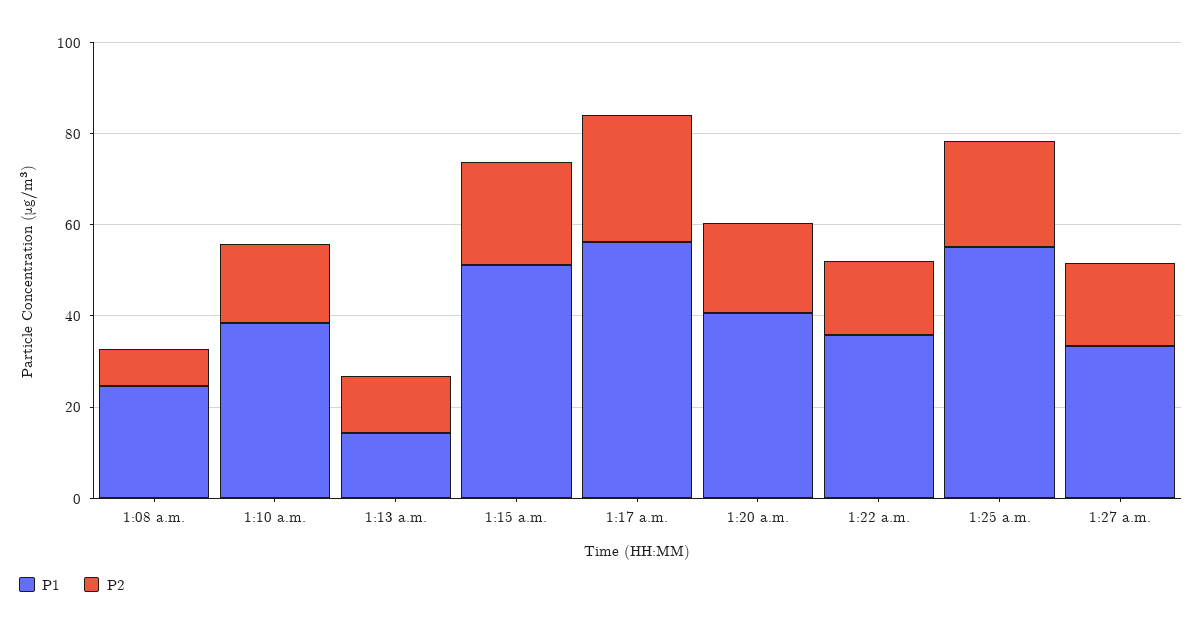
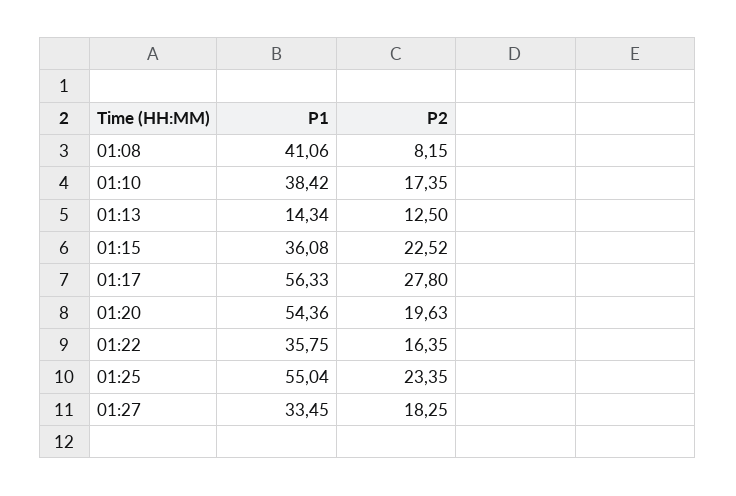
P1, 1:08 a.m.: 25 -> 41.06
P1, 1:15 a.m.: 50 -> 36.08
P1, 1:20 a.m.: 40 -> 54.36

